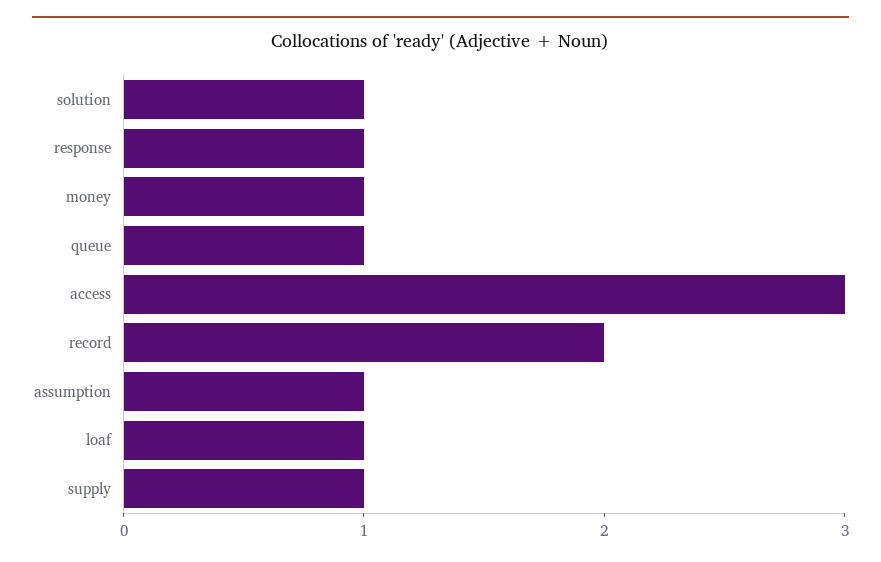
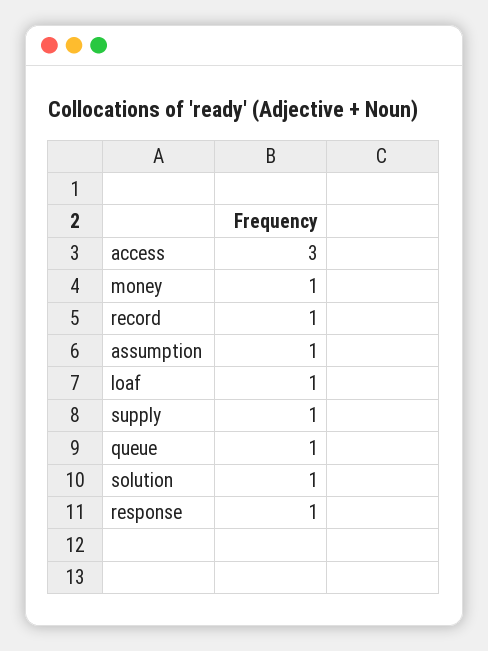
record: 2 -> 1

